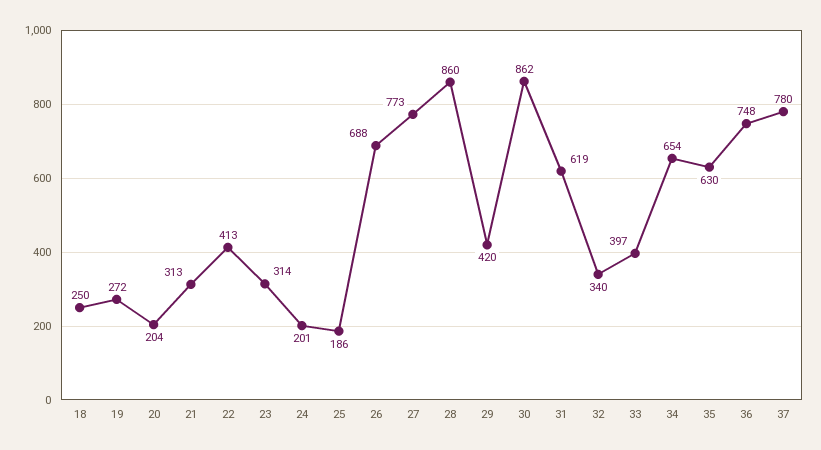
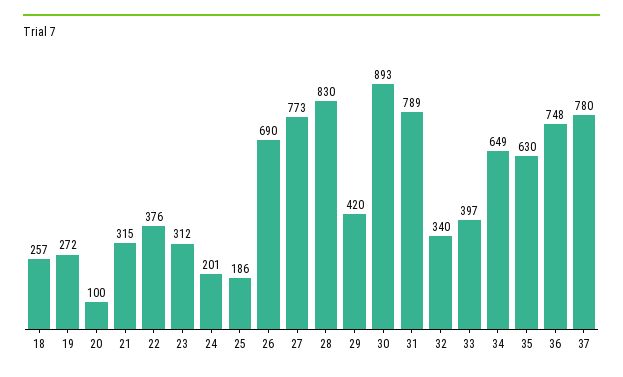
18: 250 -> 257
20: 204 -> 100
21: 313 -> 315
22: 413 -> 376
23: 314 -> 312
26: 688 -> 690
28: 860 -> 830
30: 862 -> 893
31: 619 -> 789
34: 654 -> 649

